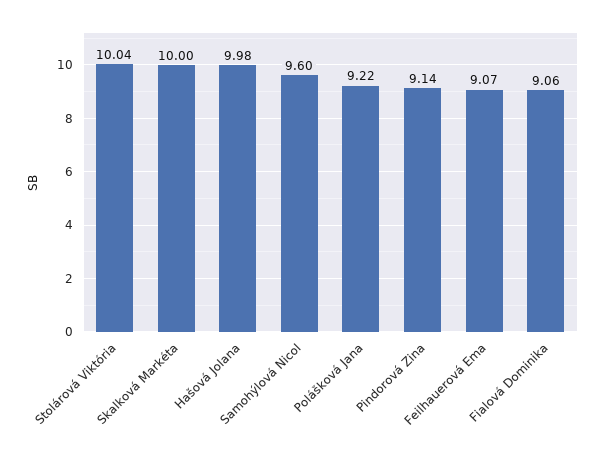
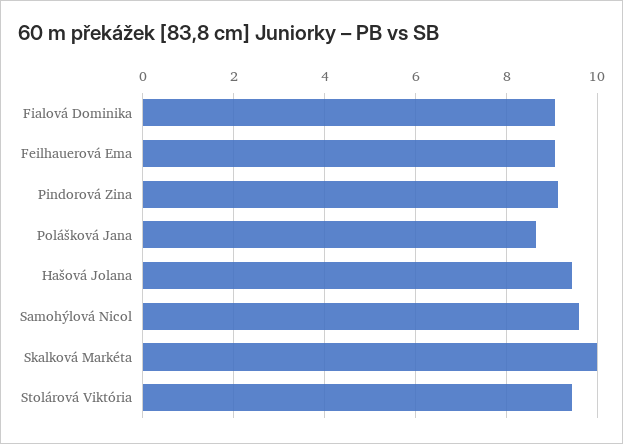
Stolárová Viktória: 10.04 -> 9.4
Hašová Jolana: 9.98 -> 9.4
Polášková Jana: 9.22 -> 8.6

